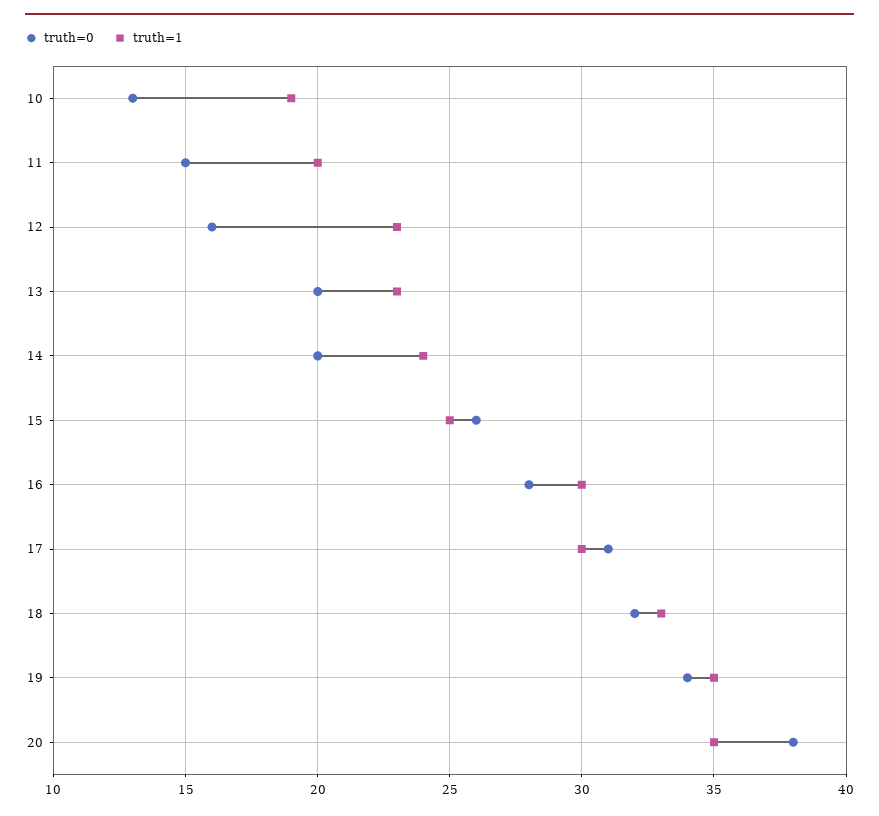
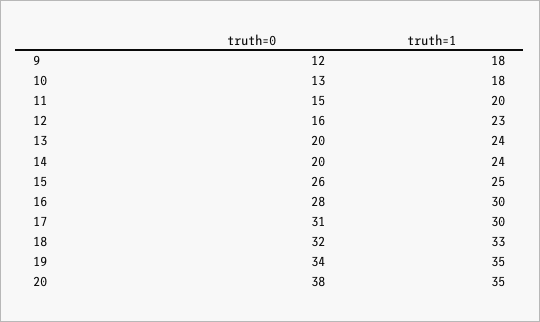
truth=1, 10: 19 -> 18
truth=1, 13: 23 -> 24
truth=0, 9: none -> 12
truth=1, 9: none -> 18

